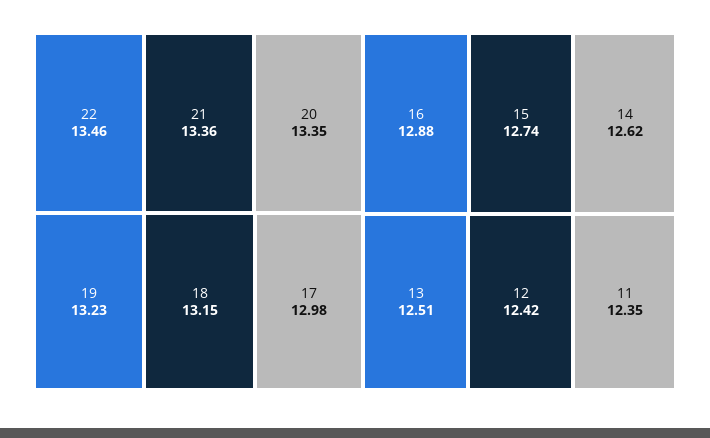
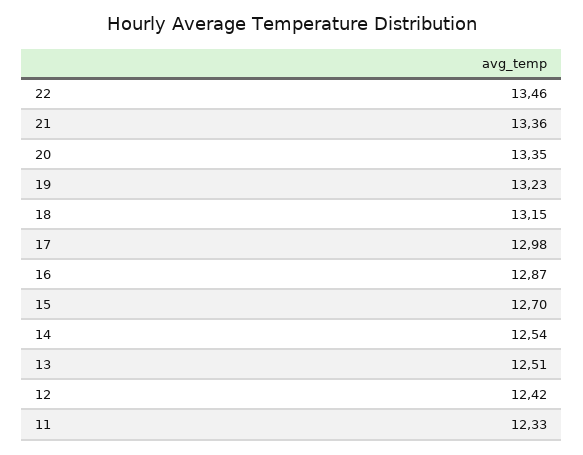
16: 12.88 -> 12.87
15: 12.74 -> 12.7
14: 12.62 -> 12.54
11: 12.35 -> 12.33

